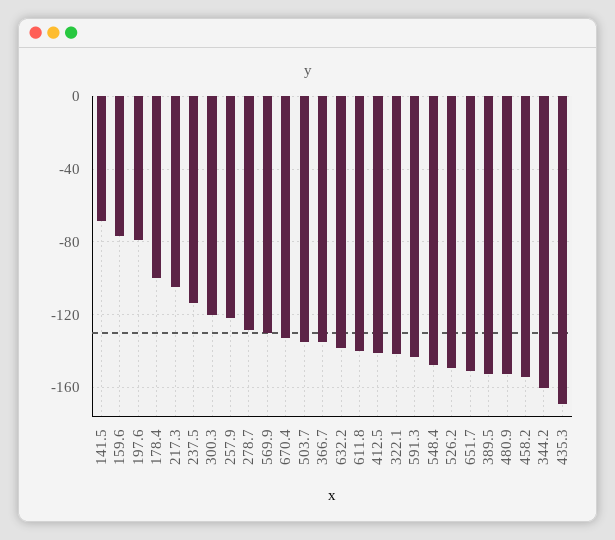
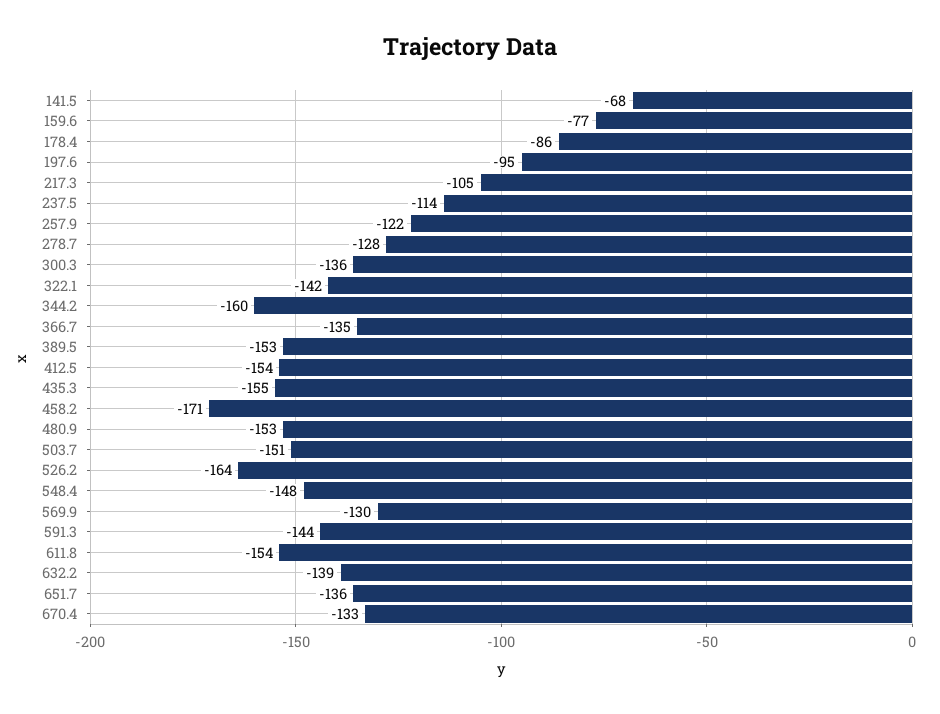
197.6: -80 -> -95
178.4: -100 -> -86
300.3: -120 -> -136
503.7: -135 -> -151
611.8: -140 -> -154
412.5: -140 -> -154
526.2: -150 -> -164
651.7: -150 -> -136
458.2: -155 -> -171
435.3: -170 -> -155

